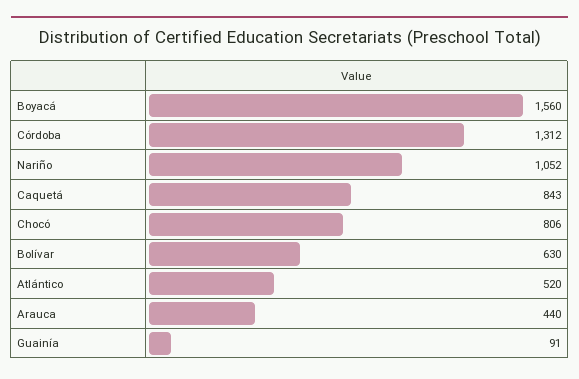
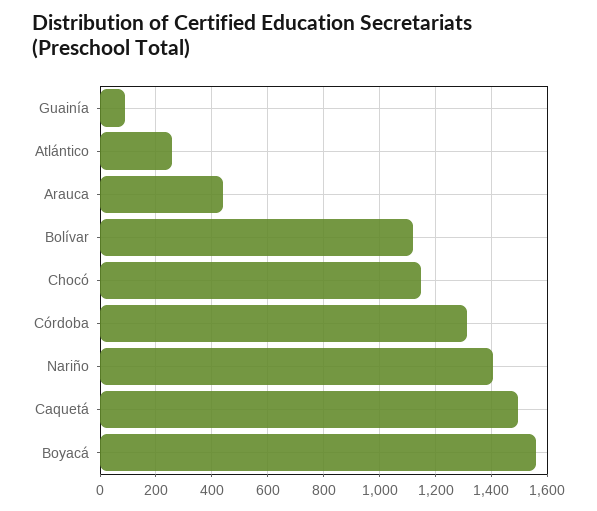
Nariño: 1052 -> 1400
Caquetá: 843 -> 1500
Chocó: 806 -> 1150
Bolívar: 630 -> 1125
Atlántico: 520 -> 250

